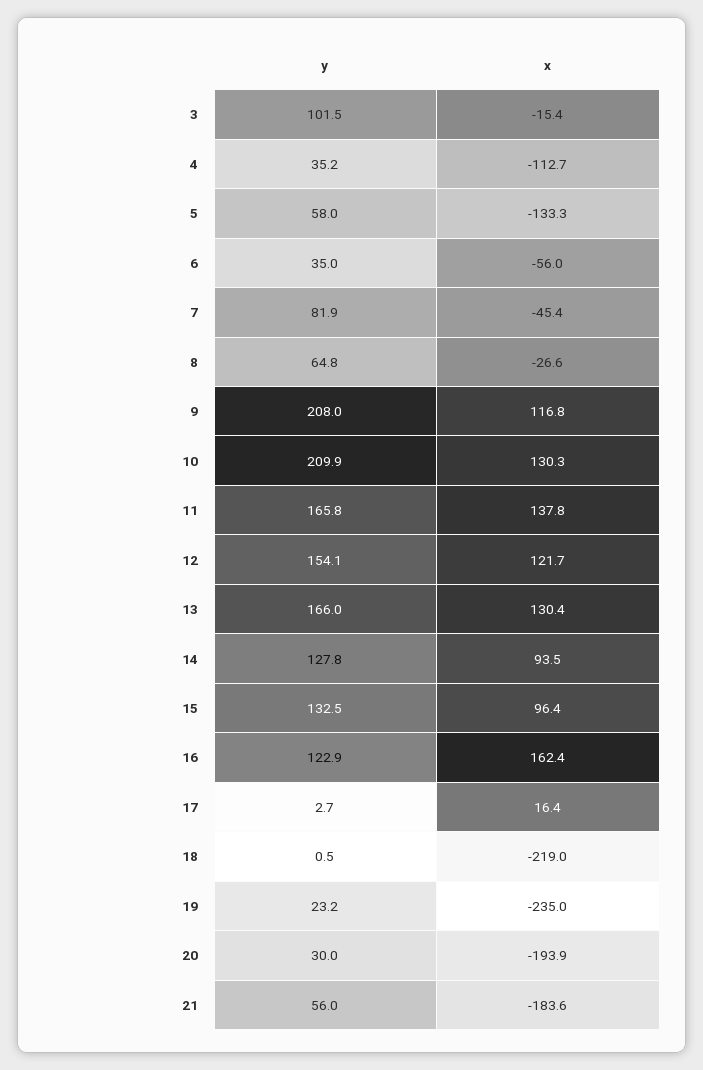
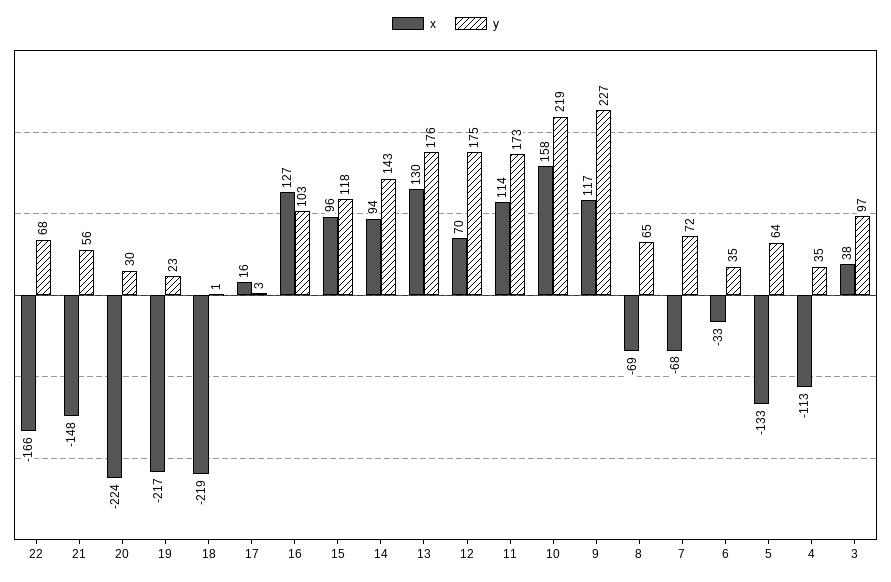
y, 3: 101.5 -> 97
x, 3: -15.4 -> 38
y, 5: 58 -> 64
x, 6: -56 -> -33
y, 7: 81.9 -> 72
x, 7: -45.4 -> -68
x, 8: -26.6 -> -69
y, 9: 208 -> 227
y, 10: 209.9 -> 219
x, 10: 130.3 -> 158
y, 11: 165.8 -> 173
x, 11: 137.8 -> 114
y, 12: 154.1 -> 175
x, 12: 121.7 -> 70
y, 13: 166 -> 176
y, 14: 127.8 -> 143
y, 15: 132.5 -> 118
y, 16: 122.9 -> 103
x, 16: 162.4 -> 127
x, 19: -235 -> -217
x, 20: -193.9 -> -224
x, 21: -183.6 -> -148
x, 22: none -> -166
y, 22: none -> 68

